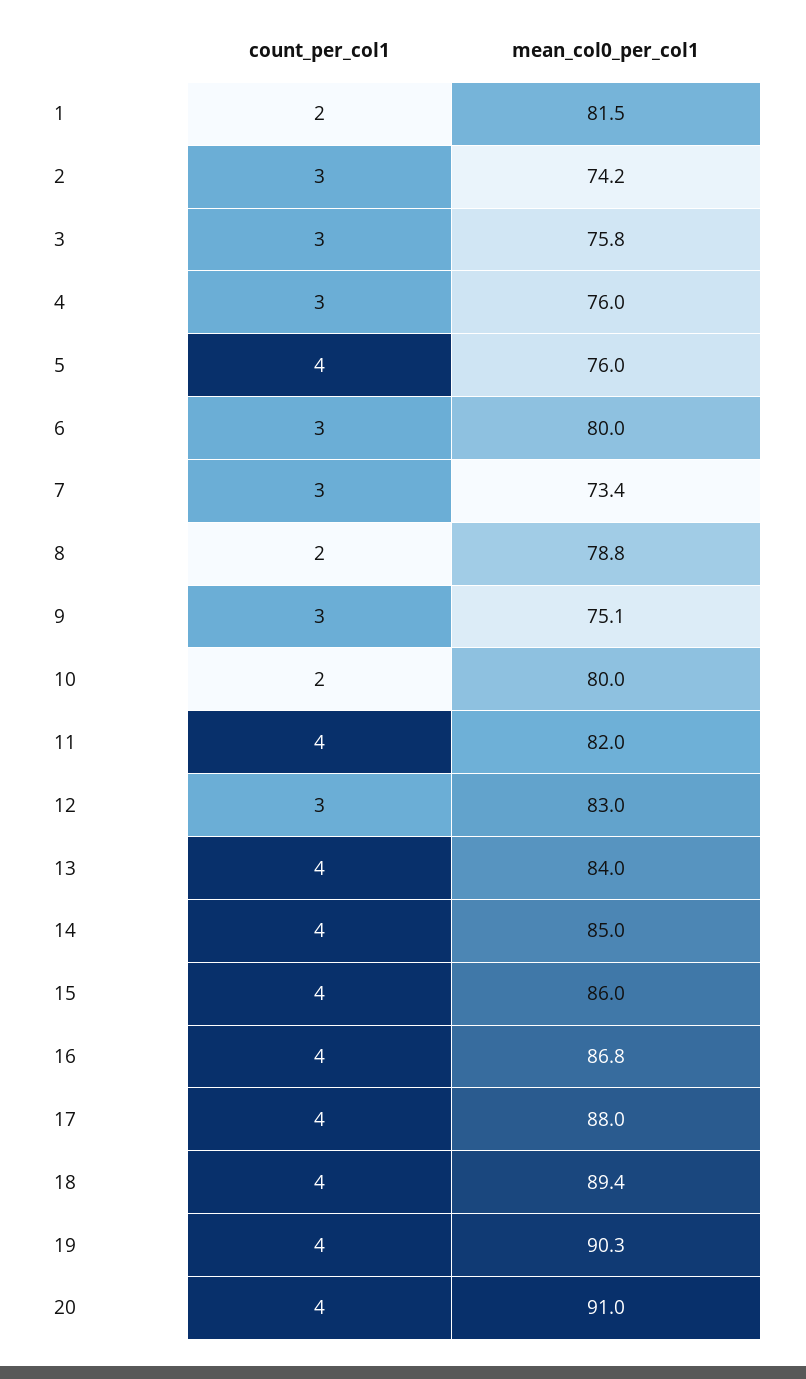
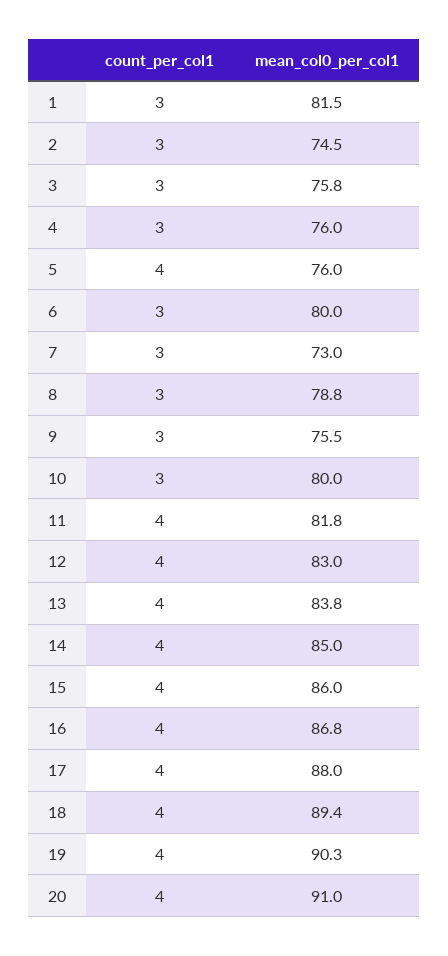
count_per_col1, 1: 2 -> 3
mean_col0_per_col1, 2: 74.2 -> 74.5
mean_col0_per_col1, 7: 73.4 -> 73
count_per_col1, 8: 2 -> 3
mean_col0_per_col1, 9: 75.1 -> 75.5
count_per_col1, 10: 2 -> 3
mean_col0_per_col1, 11: 82 -> 81.8
count_per_col1, 12: 3 -> 4
mean_col0_per_col1, 13: 84 -> 83.8

